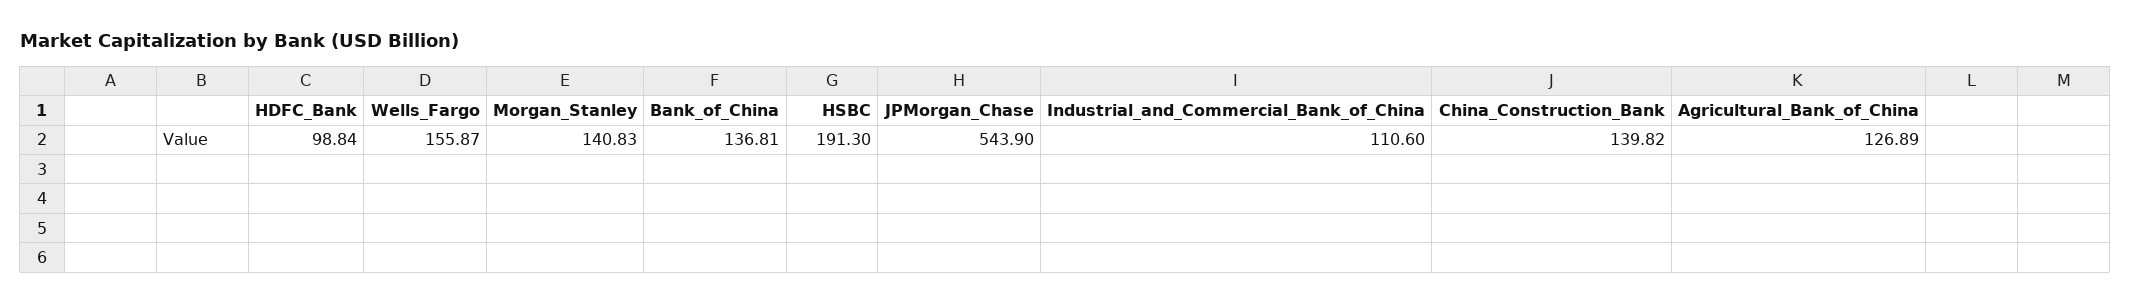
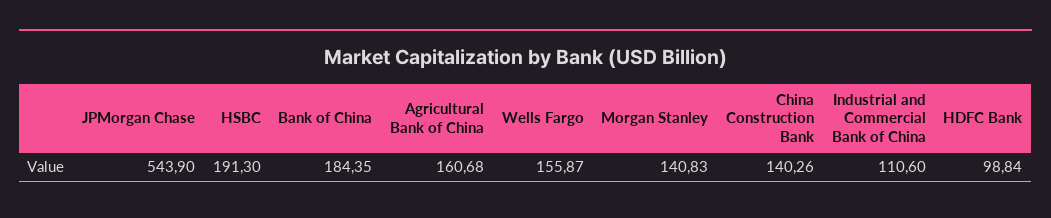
Bank_of_China: 136.81 -> 184.35
China_Construction_Bank: 139.82 -> 140.26
Agricultural_Bank_of_China: 126.89 -> 160.68

